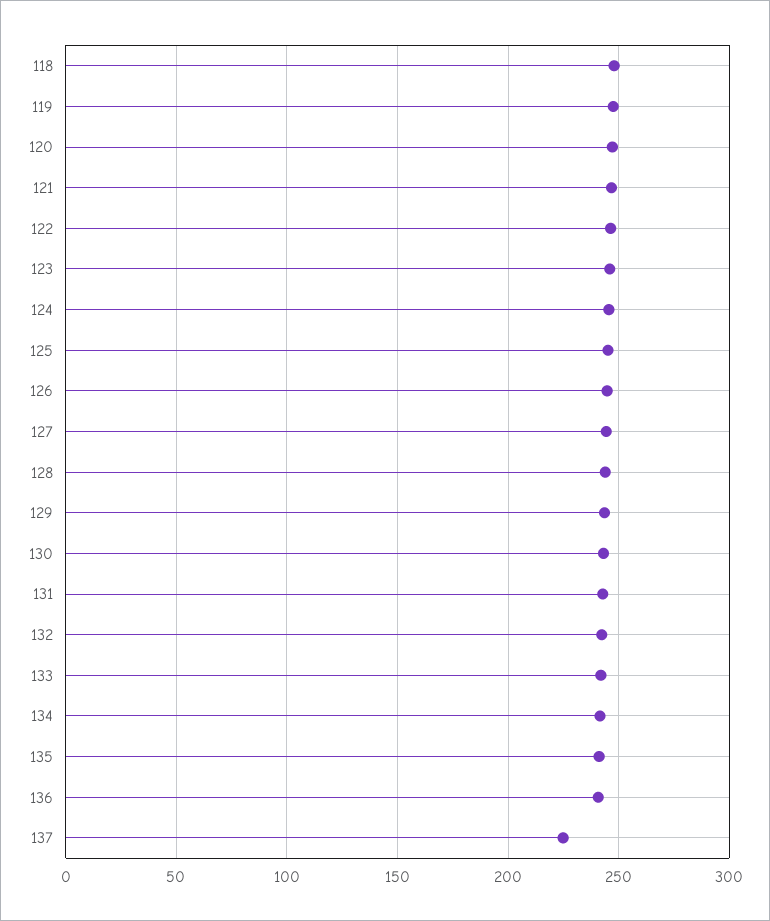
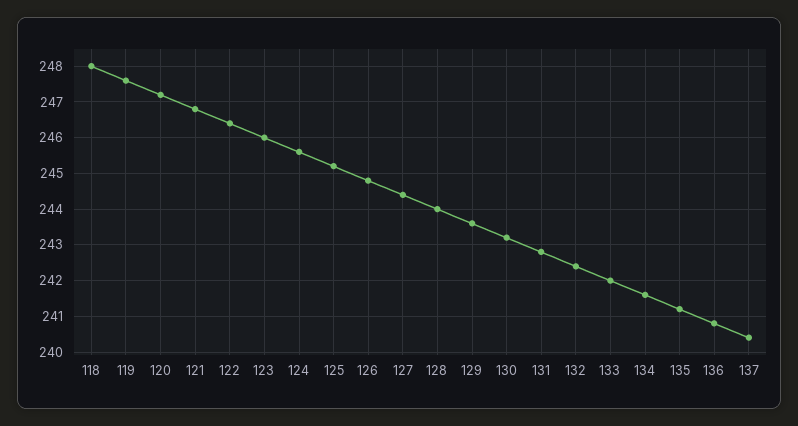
137: 225 -> 240.5

